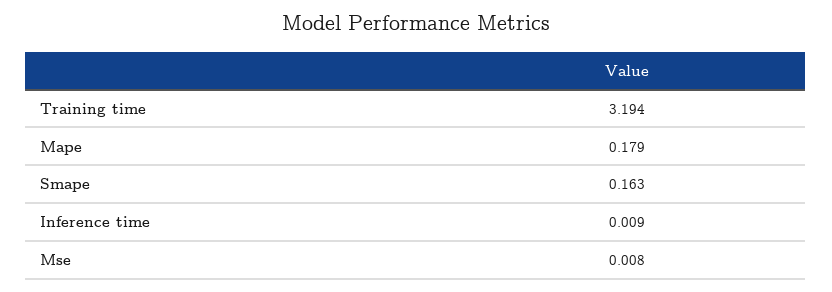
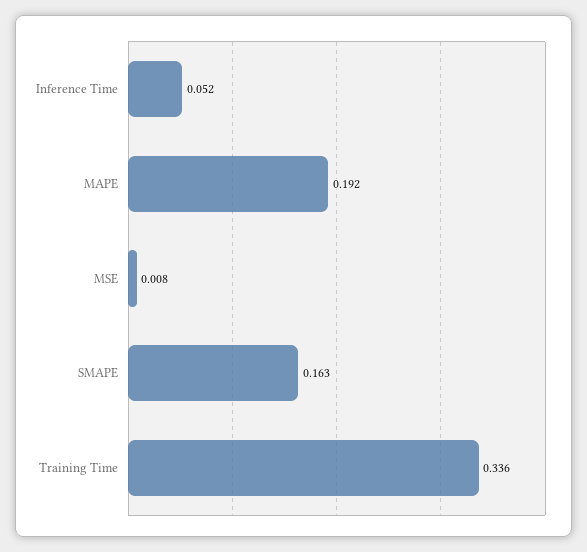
Training time: 3.194 -> 0.336
Mape: 0.179 -> 0.192
Inference time: 0.009 -> 0.052

